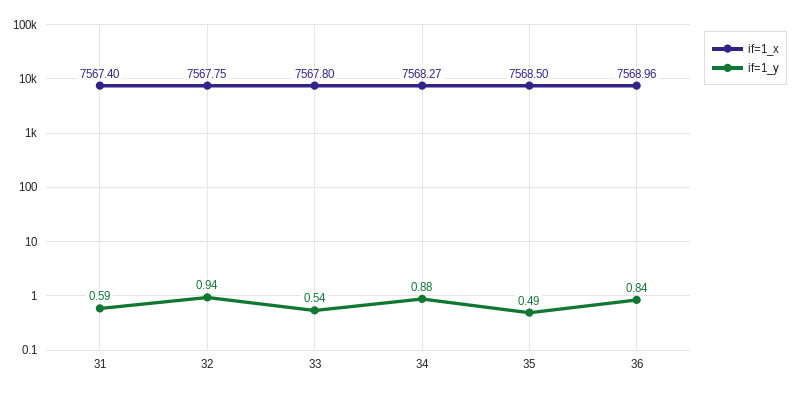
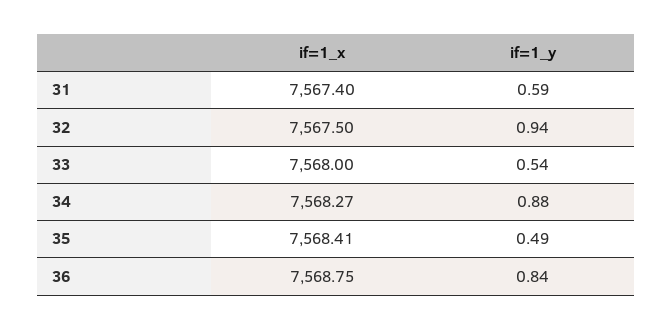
if=1_x, 32: 7567.75 -> 7567.5
if=1_x, 33: 7567.8 -> 7568
if=1_x, 35: 7568.5 -> 7568.41
if=1_x, 36: 7568.96 -> 7568.75

